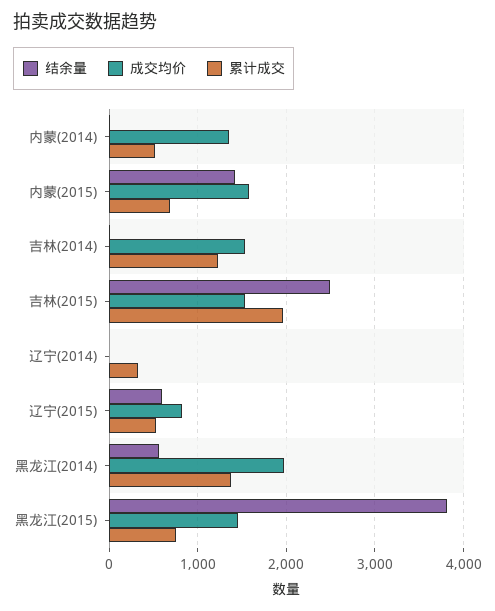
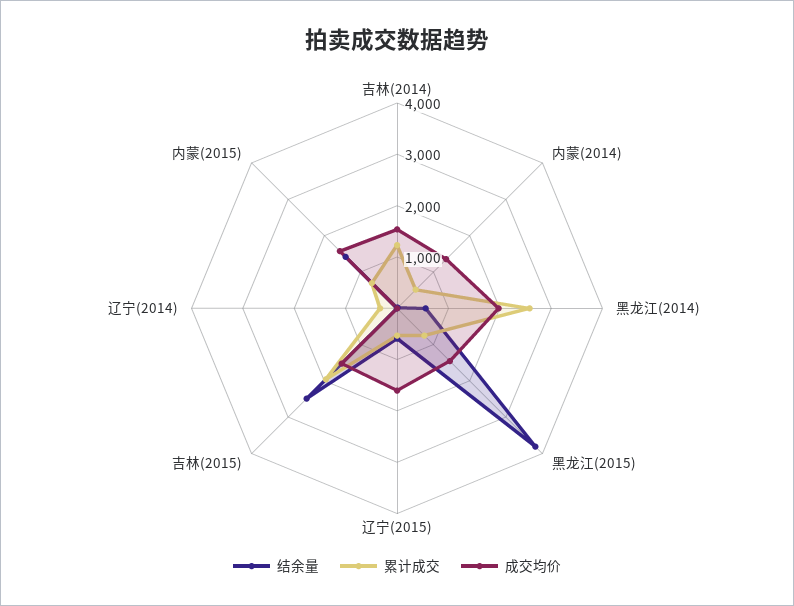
成交均价, 辽宁(2015): 800 -> 1600
累计成交, 黑龙江(2014): 1400 -> 2600

